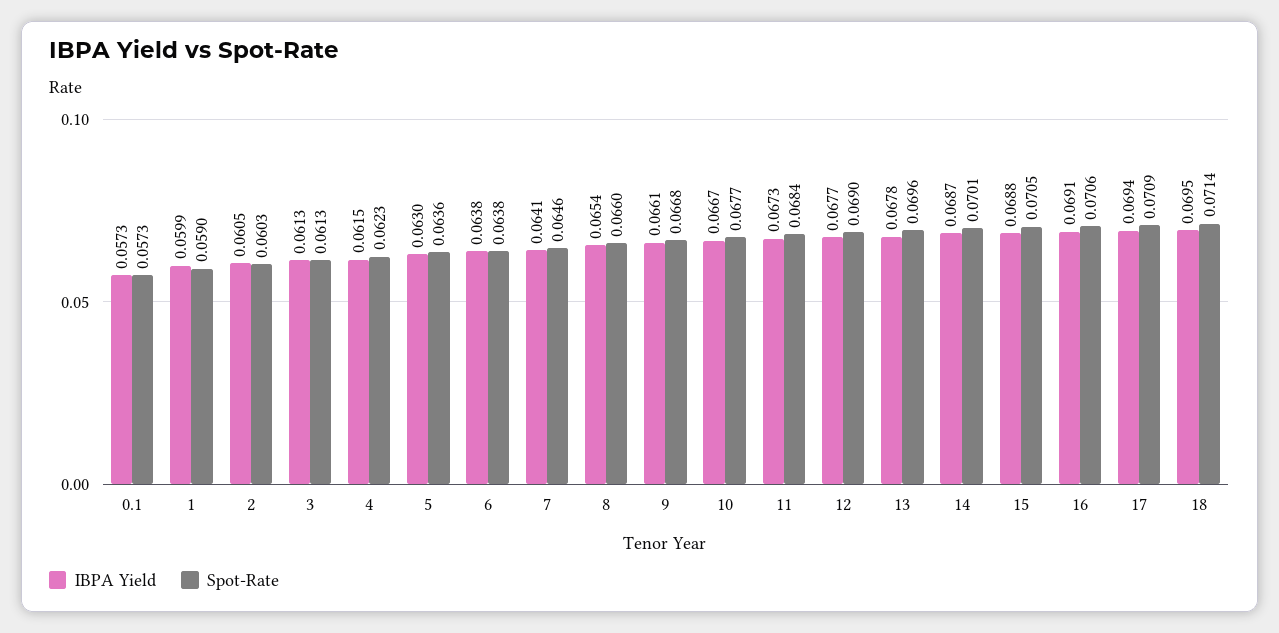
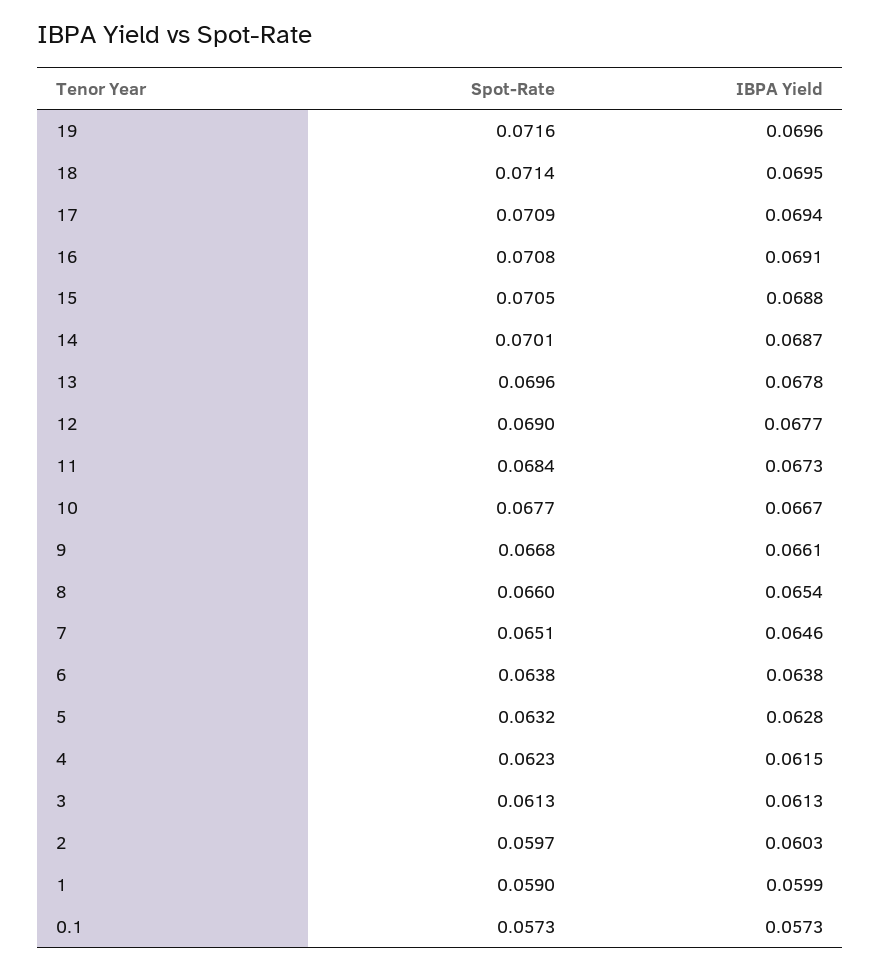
IBPA Yield, 2: 0.0605 -> 0.0603
Spot-Rate, 2: 0.0603 -> 0.0597
IBPA Yield, 5: 0.063 -> 0.0628
Spot-Rate, 5: 0.0636 -> 0.0632
IBPA Yield, 7: 0.0641 -> 0.0646
Spot-Rate, 7: 0.0646 -> 0.0651
Spot-Rate, 16: 0.0706 -> 0.0708
Spot-Rate, 19: none -> 0.0716
IBPA Yield, 19: none -> 0.0696

